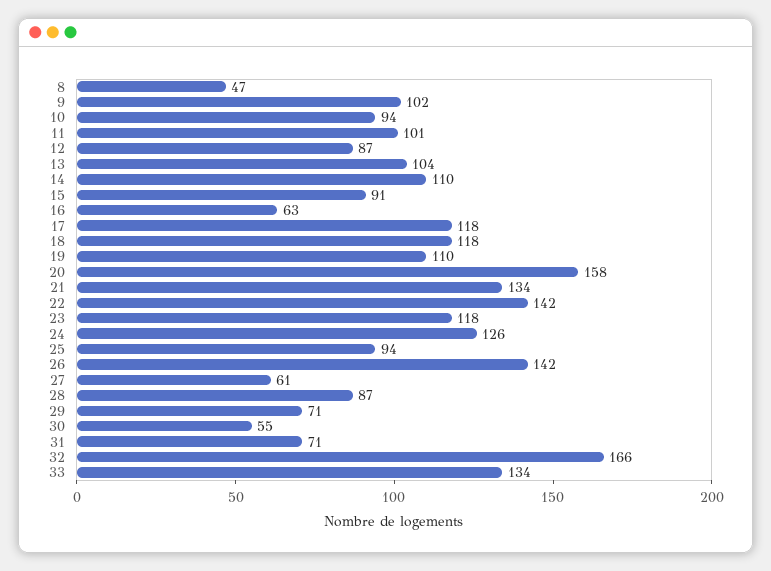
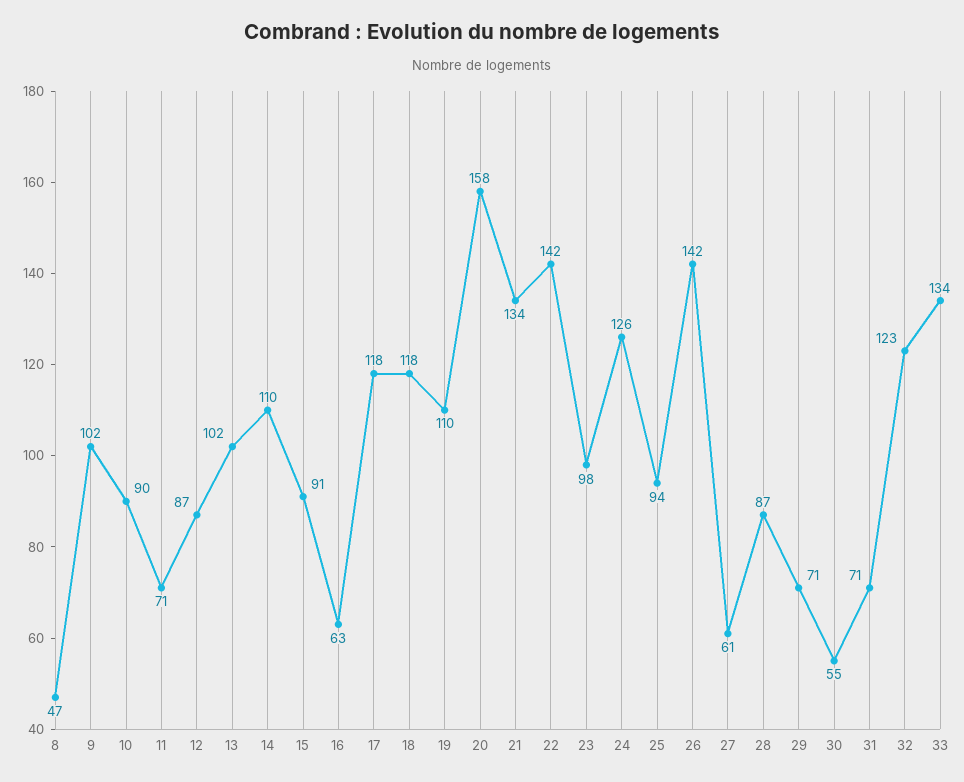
10: 94 -> 90
11: 101 -> 71
13: 104 -> 102
23: 118 -> 98
32: 166 -> 123

